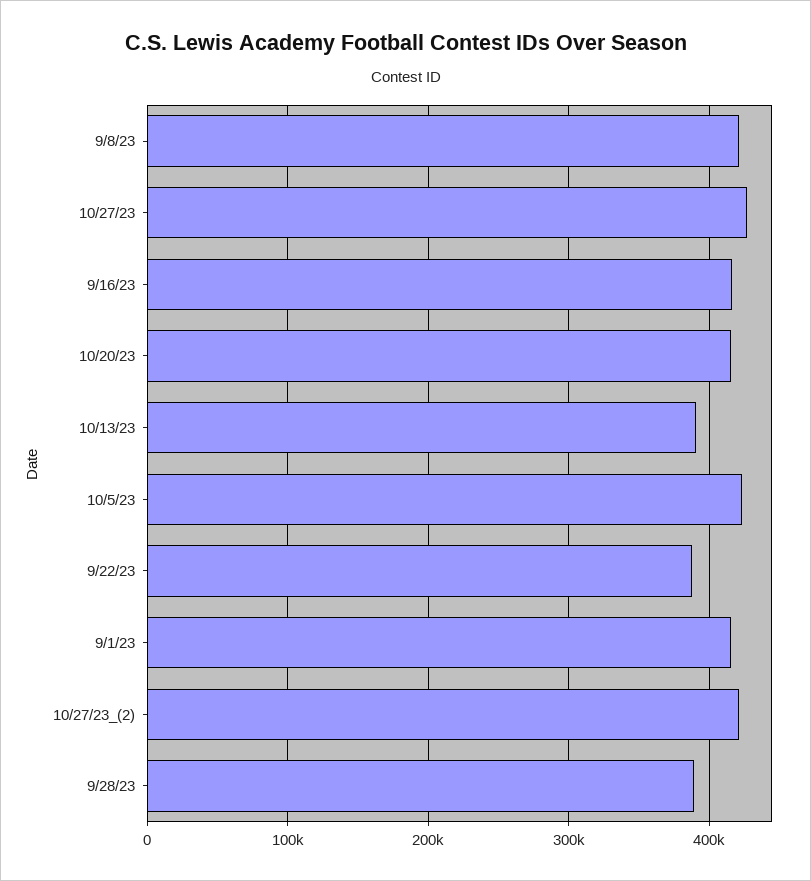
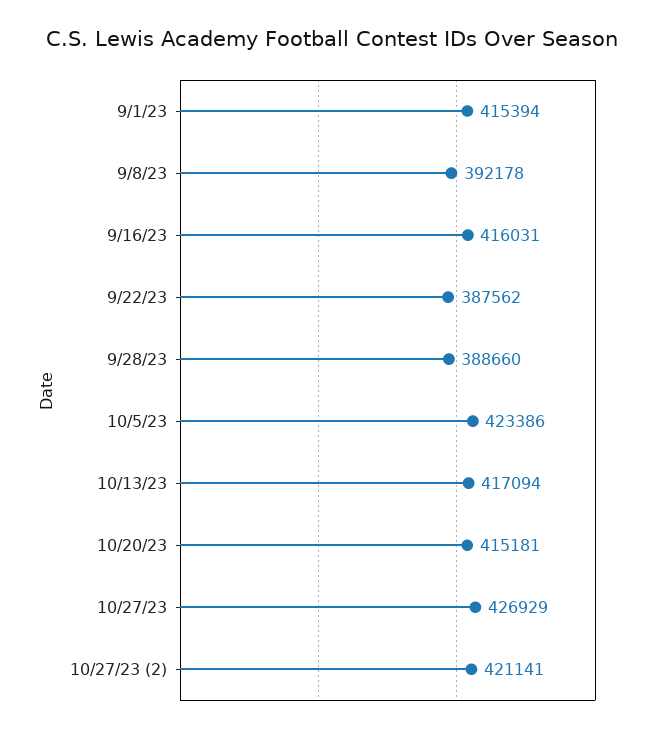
9/8/23: 420000 -> 392178
10/13/23: 390000 -> 417094

